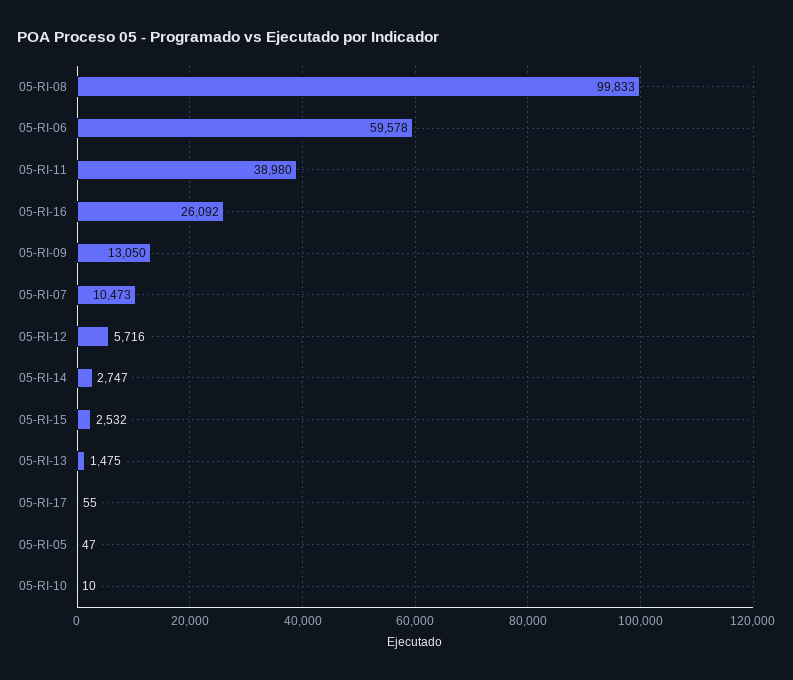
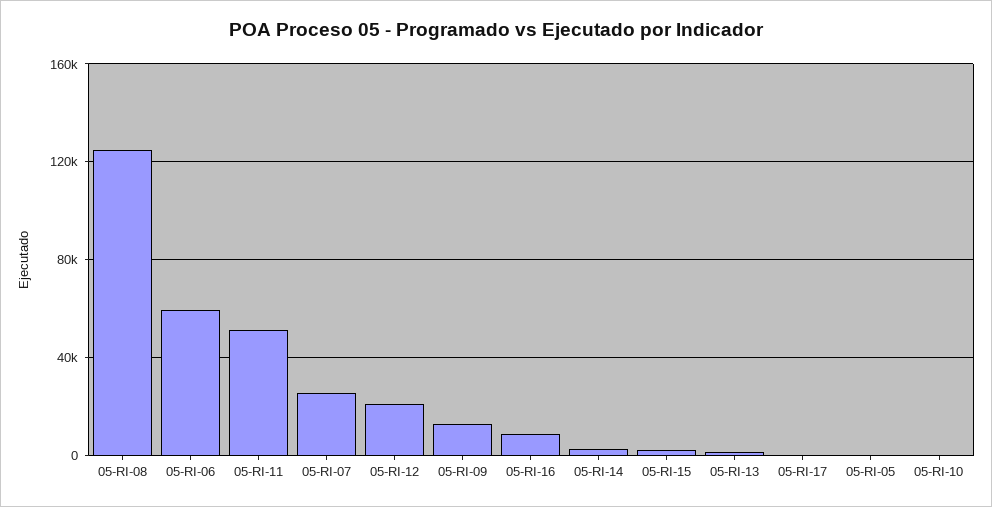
05-RI-08: 99833 -> 125000
05-RI-11: 38980 -> 50000
05-RI-16: 26092 -> 10000
05-RI-07: 10473 -> 25000
05-RI-12: 5716 -> 20000

